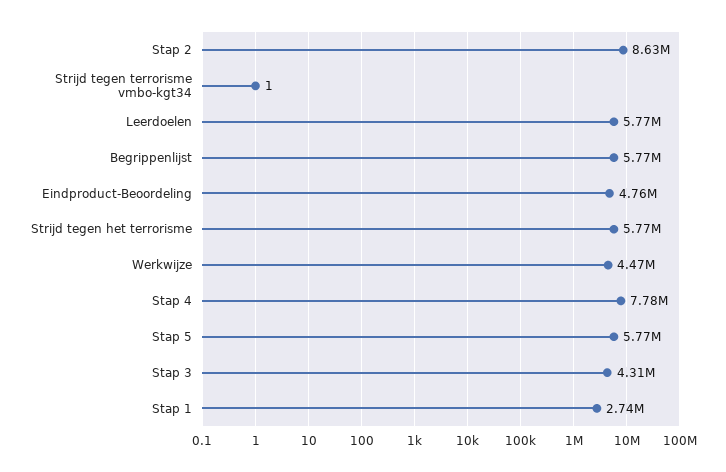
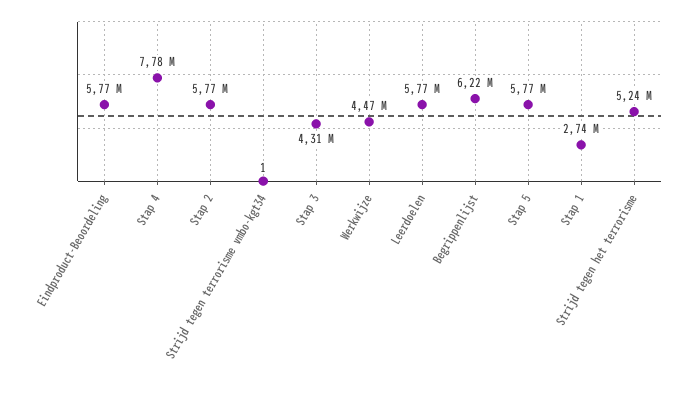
Stap 2: 8630000 -> 5770000
Begrippenlijst: 5770000 -> 6220000
Eindproduct-Beoordeling: 4760000 -> 5770000
Strijd tegen het terrorisme: 5770000 -> 5240000

